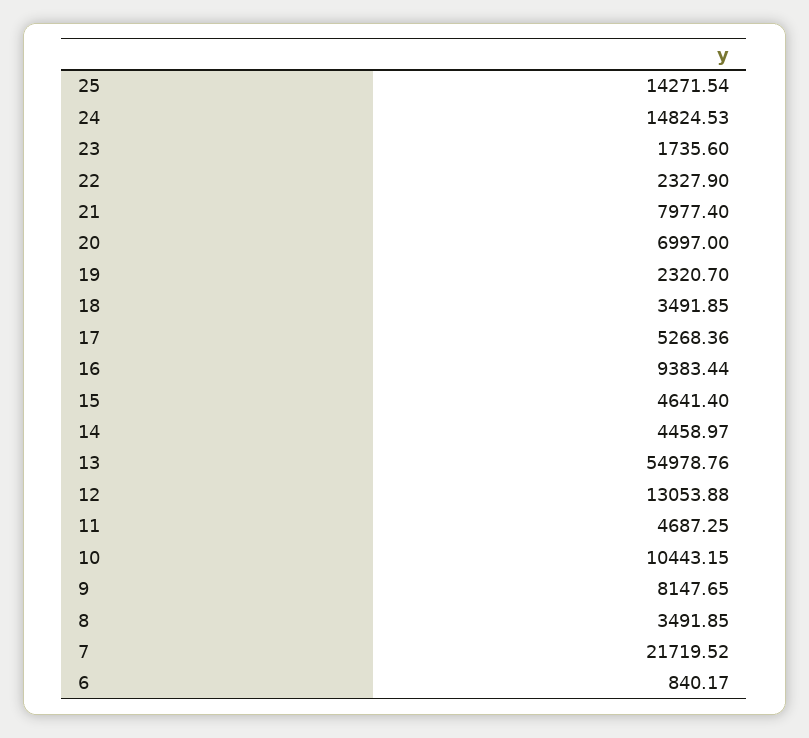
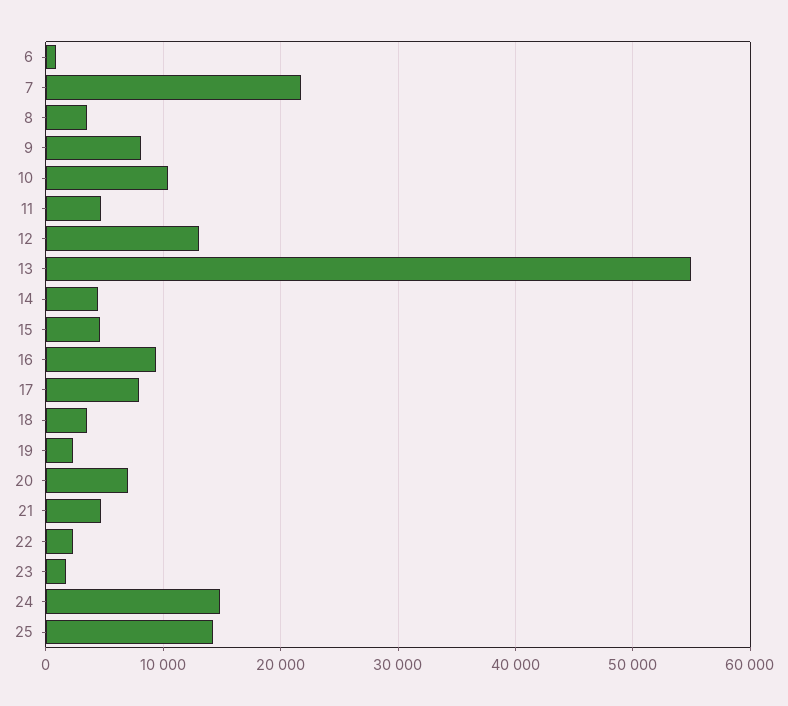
21: 7977.4 -> 5000
17: 5268.36 -> 8000

